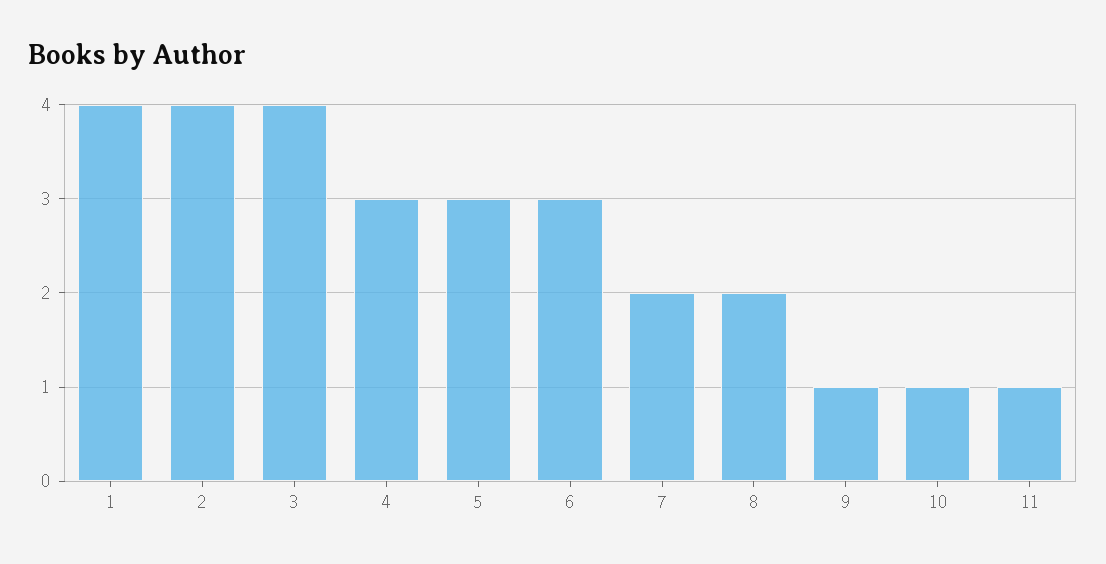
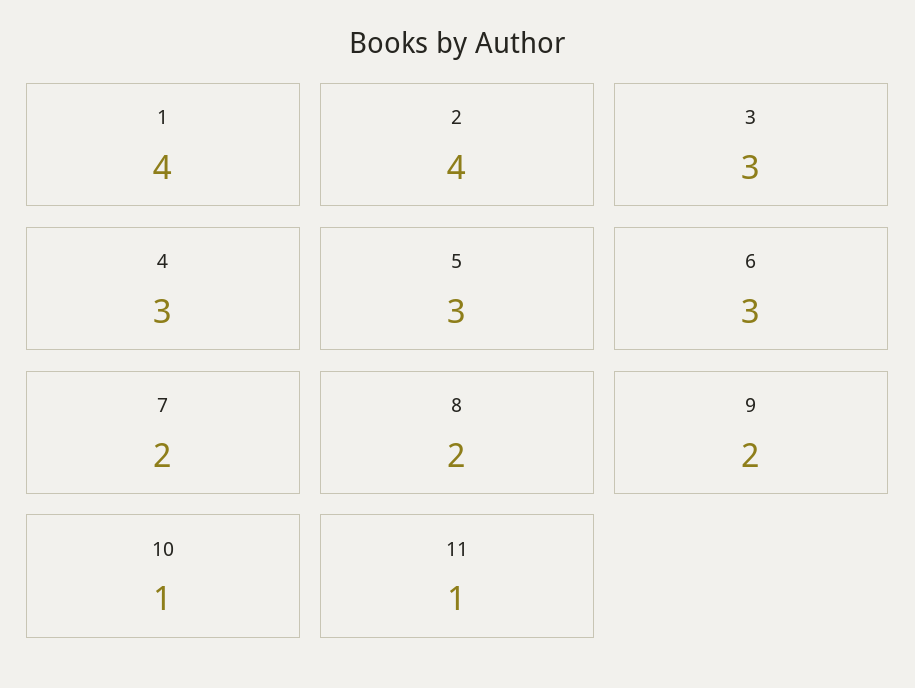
3: 4 -> 3
9: 1 -> 2

